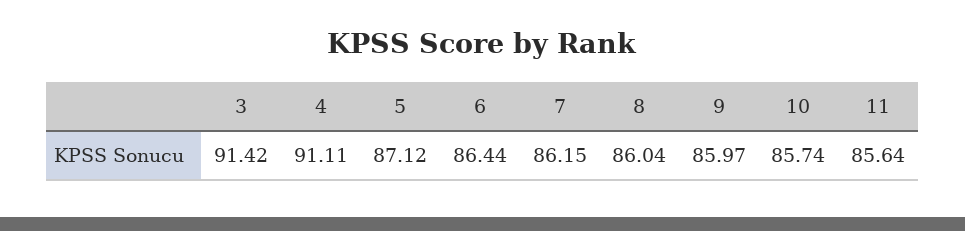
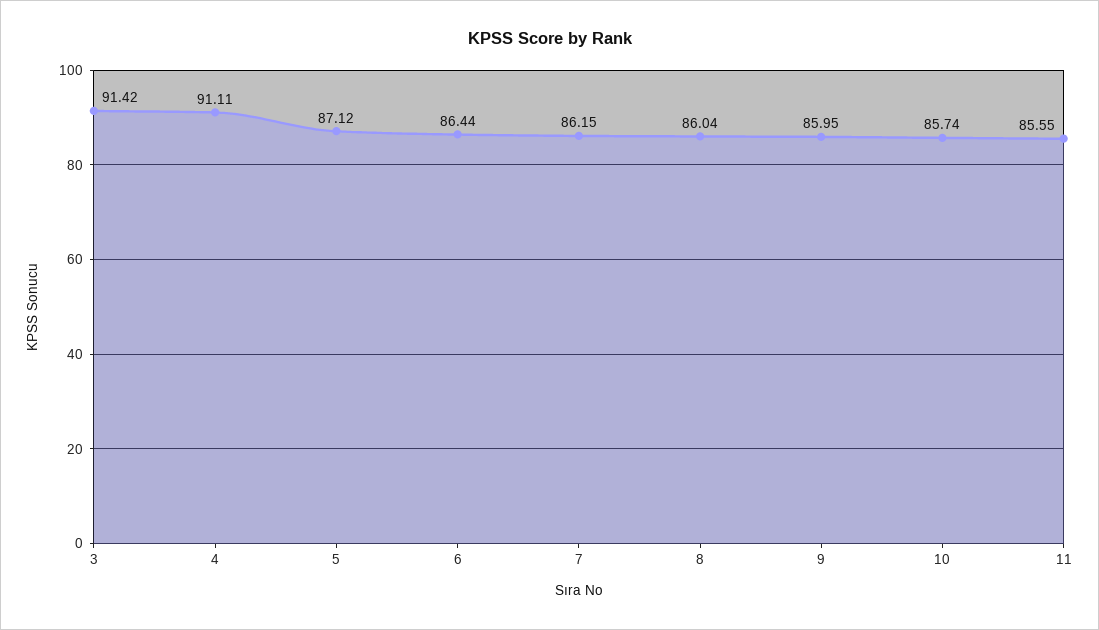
9: 85.97 -> 85.95
11: 85.64 -> 85.55

